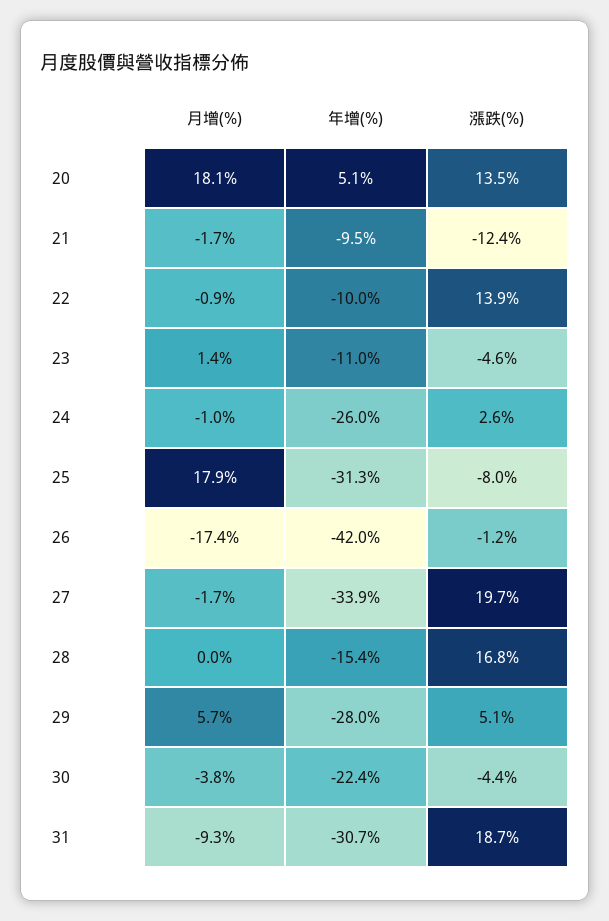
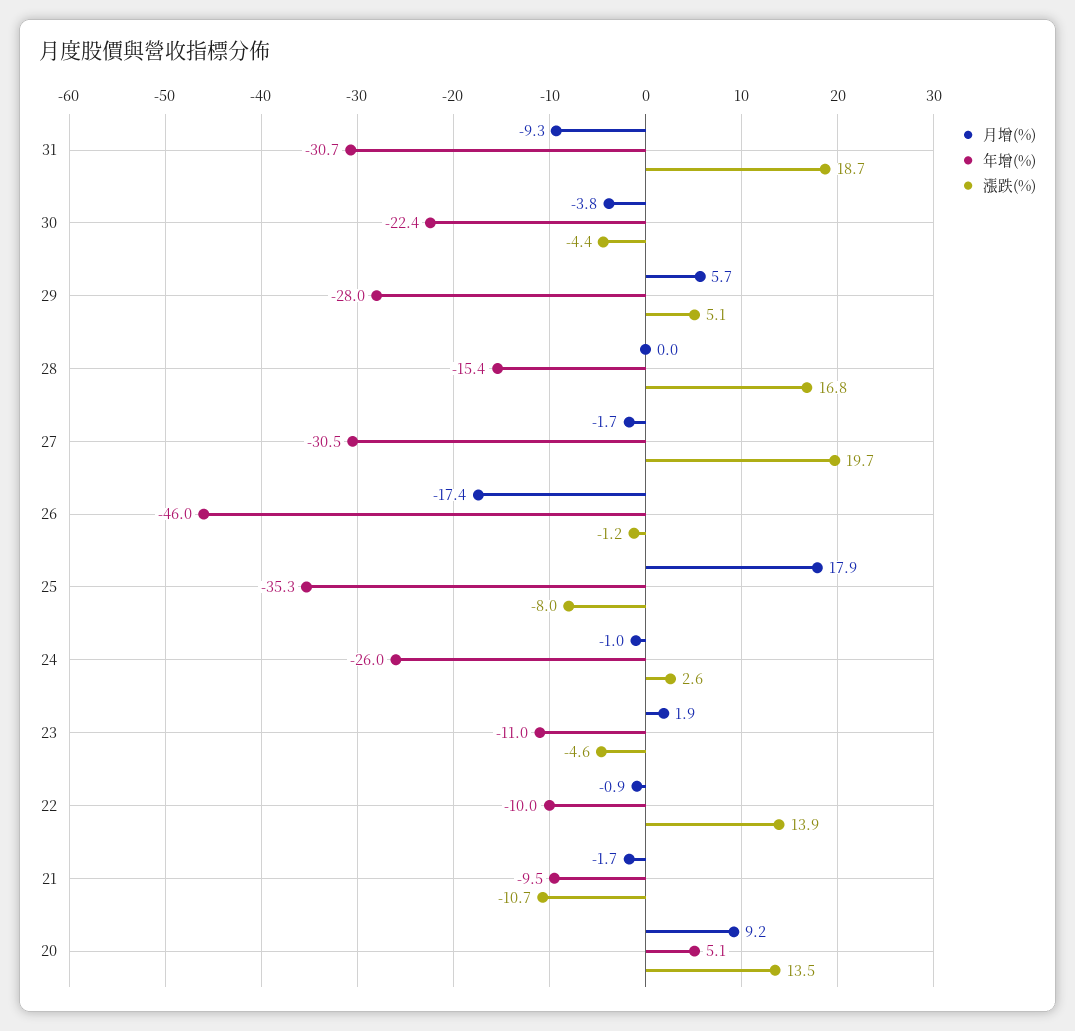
月增(%), 20: 18.1 -> 9.2
漲跌(%), 21: -12.4 -> -10.7
月增(%), 23: 1.4 -> 1.9
年增(%), 25: -31.3 -> -35.3
年增(%), 26: -42 -> -46
年增(%), 27: -33.9 -> -30.5

